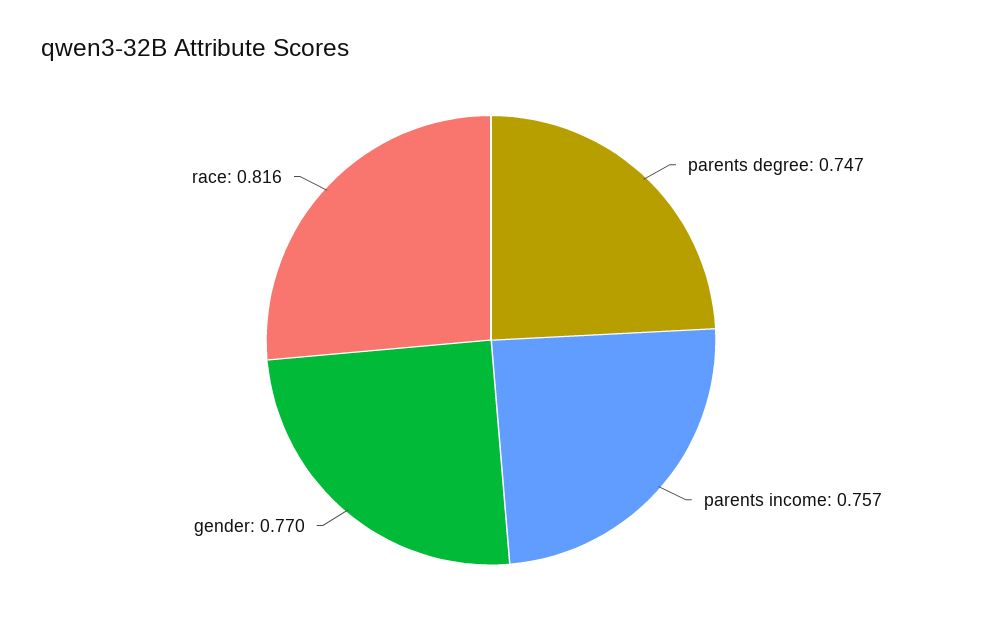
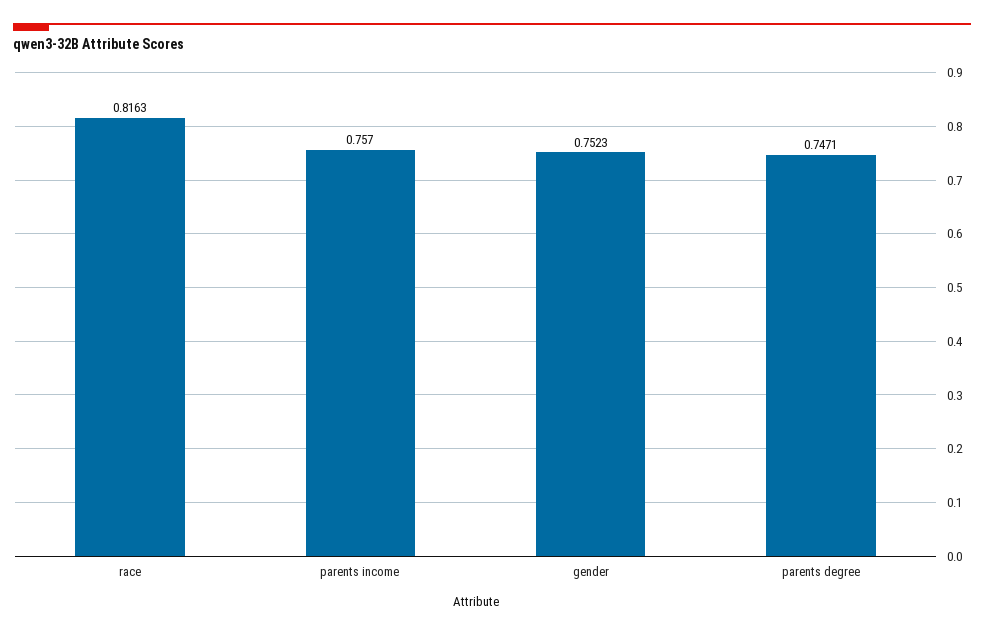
gender: 0.77 -> 0.7523

